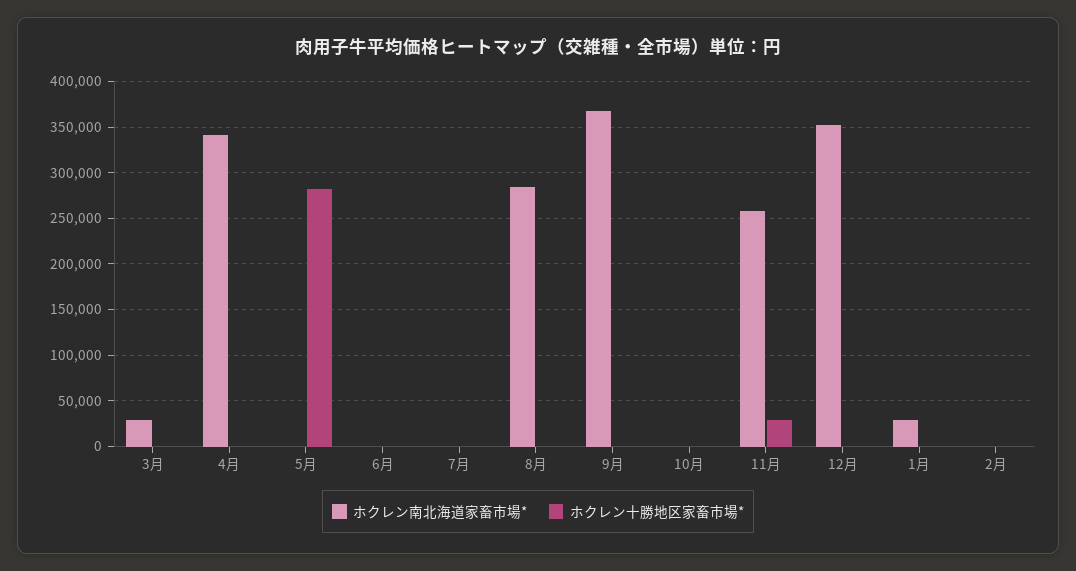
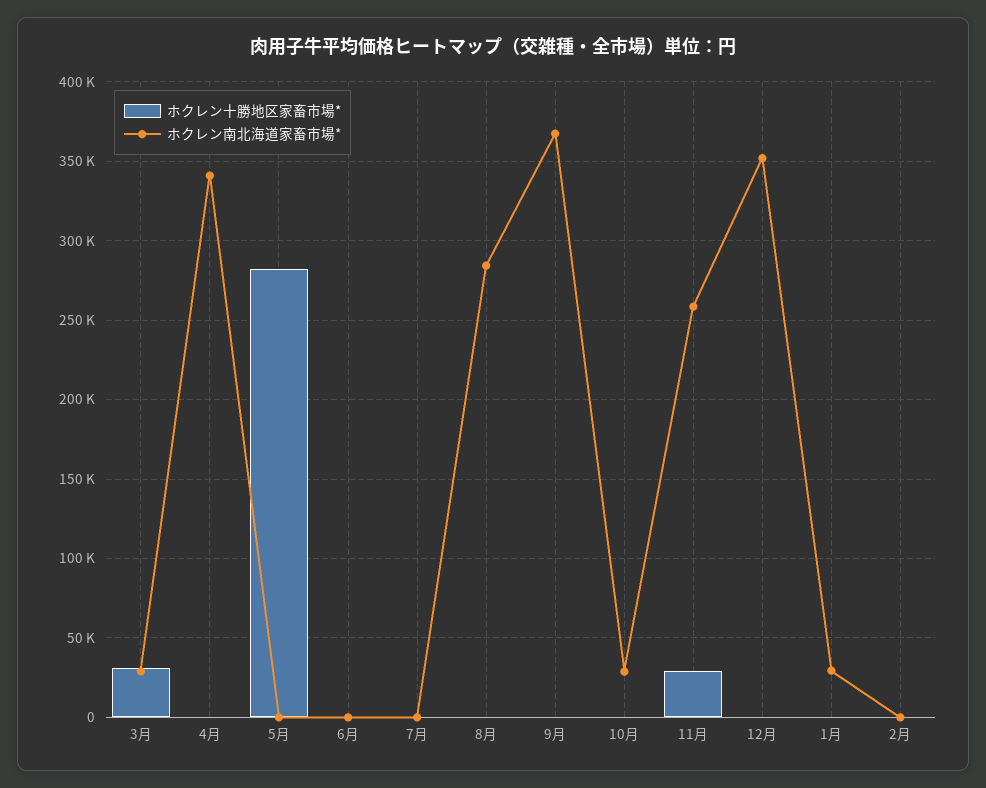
ホクレン十勝地区家畜市場*, 3月: 0 -> 30000
ホクレン南北海道家畜市場*, 10月: 0 -> 30000

